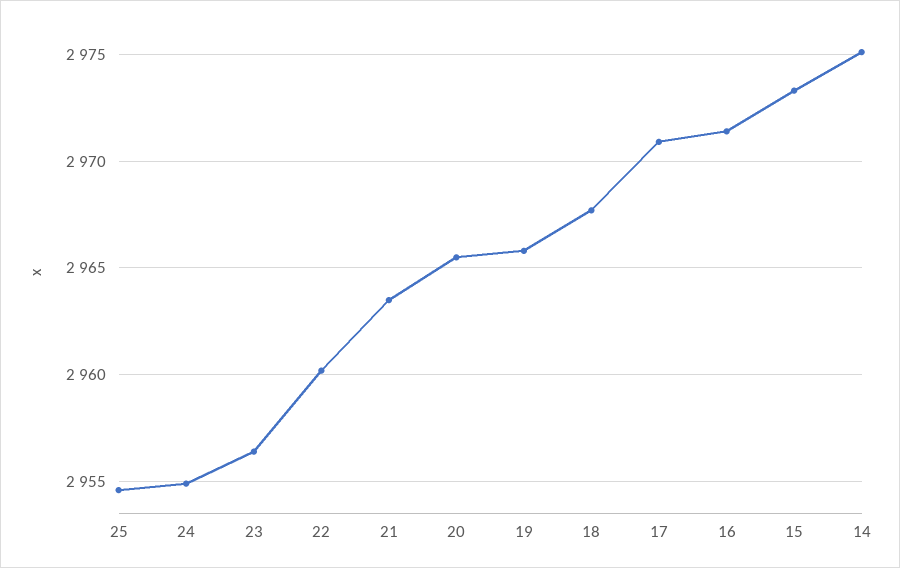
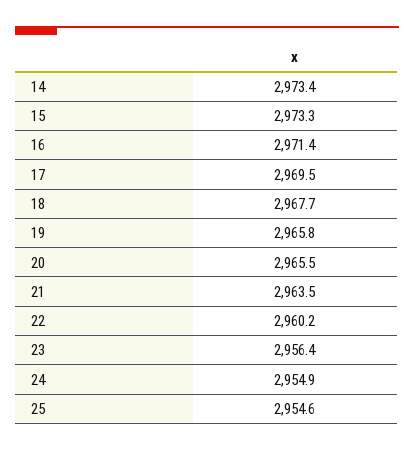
17: 2971 -> 2969.5
14: 2975 -> 2973.4

